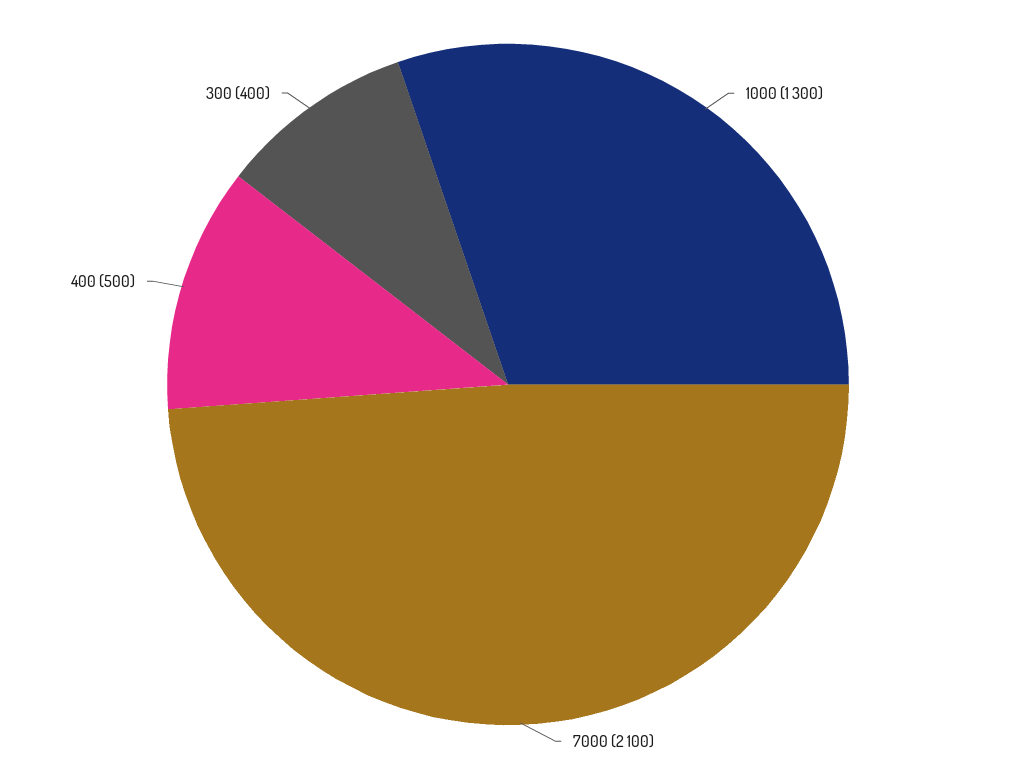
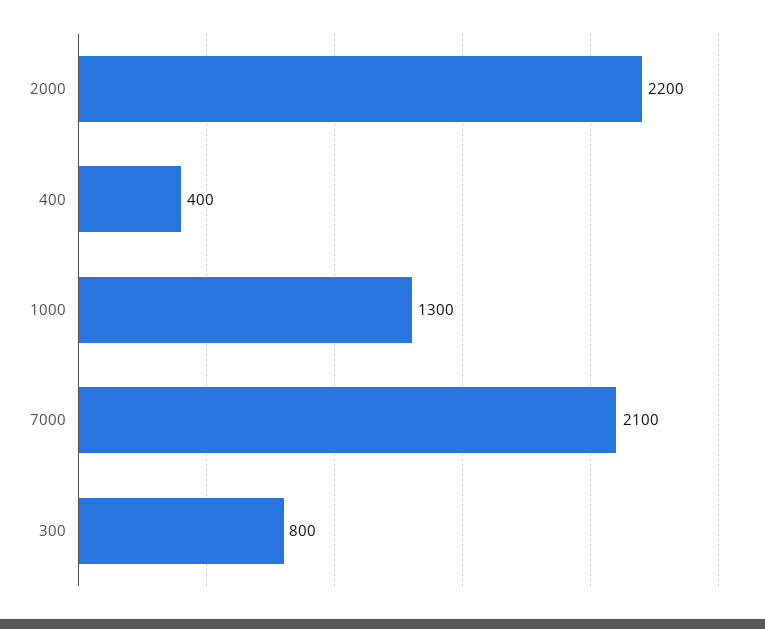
400: 500 -> 400
300: 400 -> 800
2000: none -> 2200

